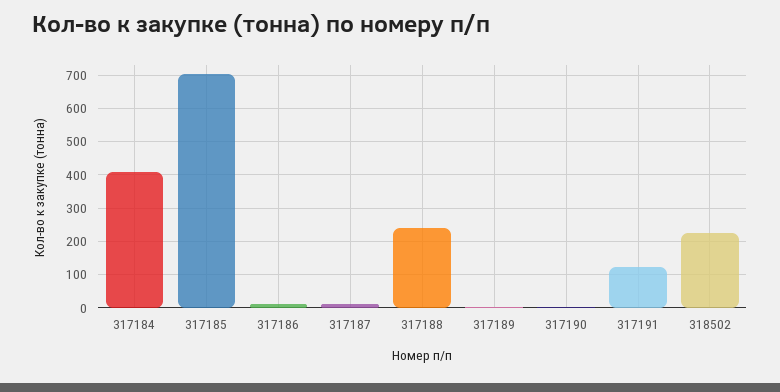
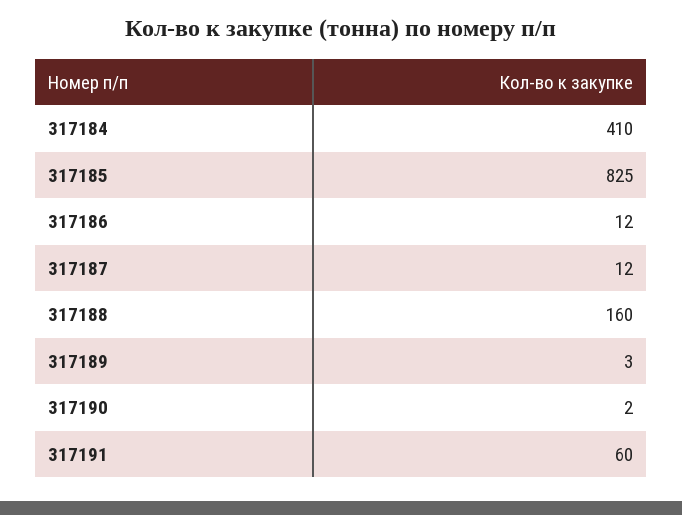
317185: 700 -> 825
317188: 240 -> 160
317191: 120 -> 60
318502: 220 -> none

